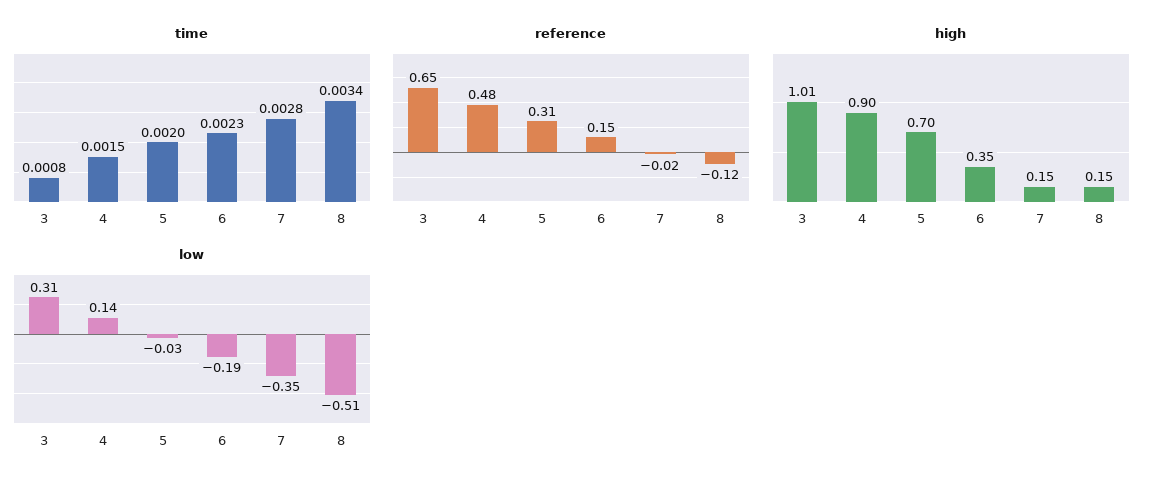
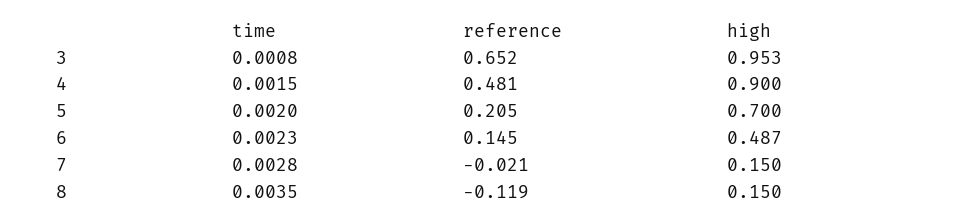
time, 8: 0.0034 -> 0.0035
reference, 5: 0.31 -> 0.205
high, 3: 1.01 -> 0.953
high, 6: 0.35 -> 0.487
low, 3: 0.31 -> none
low, 4: 0.14 -> none
low, 5: -0.03 -> none
low, 6: -0.19 -> none
low, 7: -0.35 -> none
low, 8: -0.51 -> none

